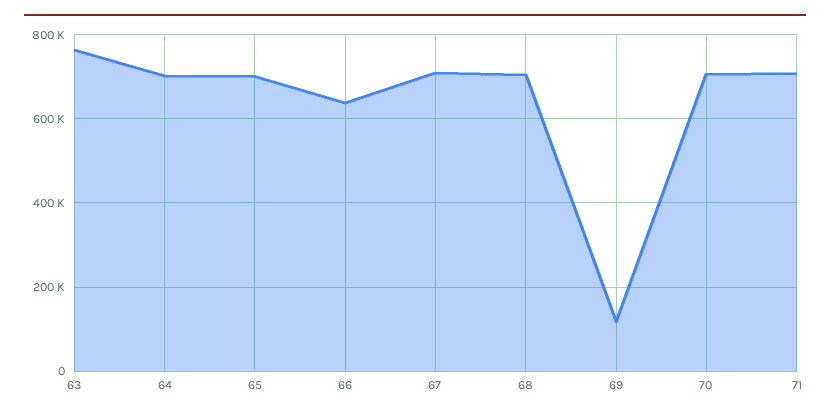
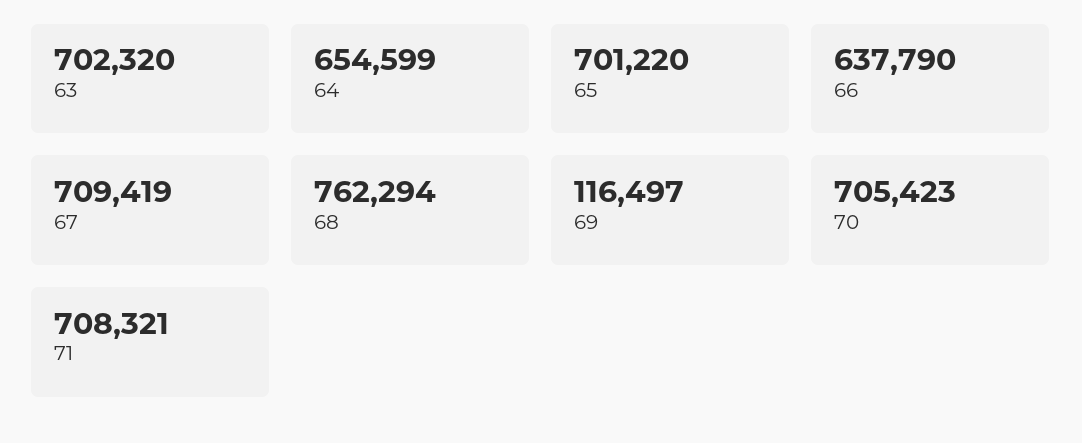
63: 760000 -> 702320
64: 700000 -> 654599
68: 700000 -> 762294

